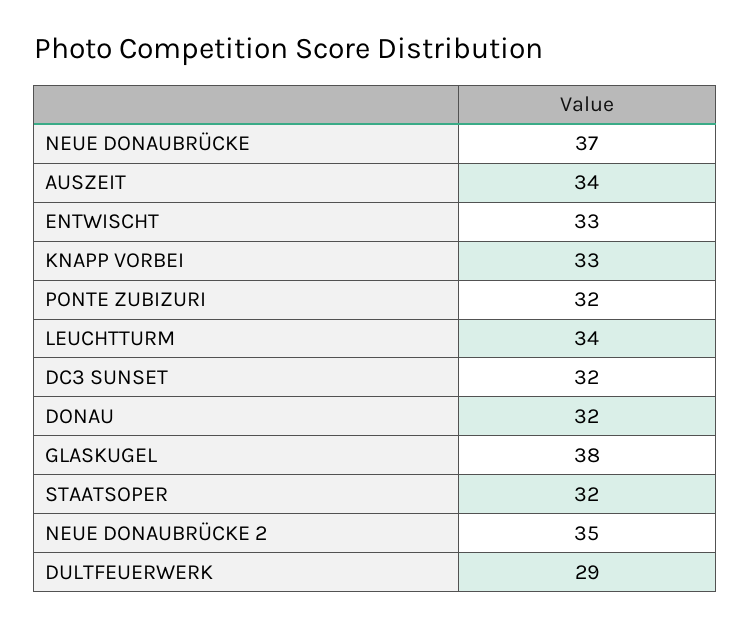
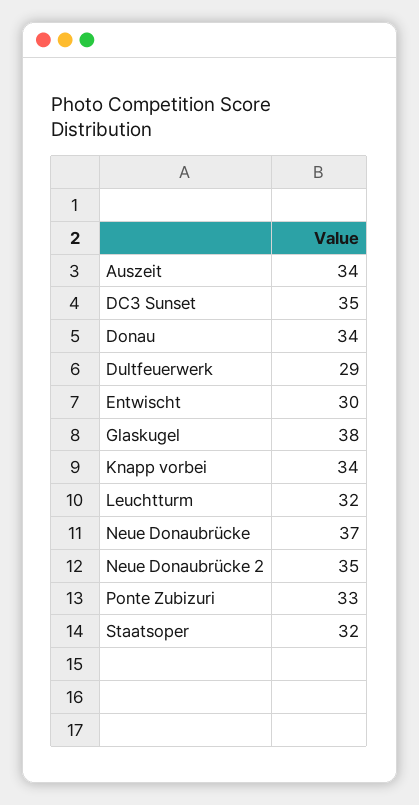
ENTWISCHT: 33 -> 30
KNAPP VORBEI: 33 -> 34
PONTE ZUBIZURI: 32 -> 33
LEUCHTTURM: 34 -> 32
DC3 SUNSET: 32 -> 35
DONAU: 32 -> 34

